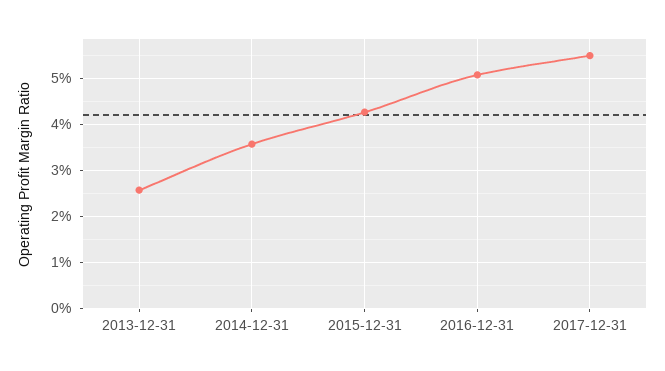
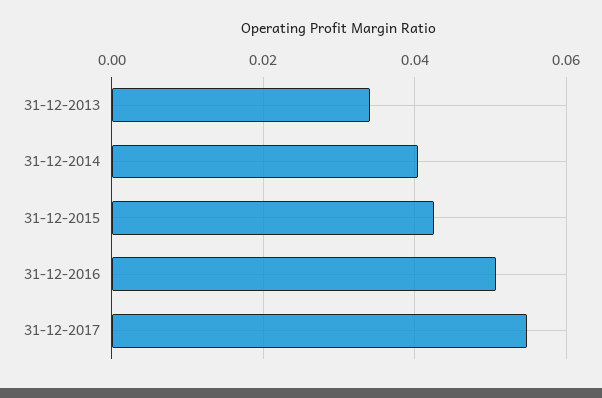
2013-12-31: 0.026 -> 0.034
2014-12-31: 0.036 -> 0.04

